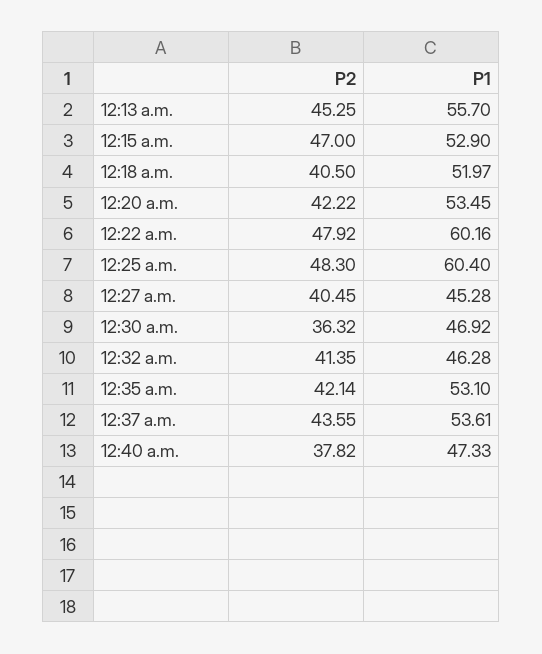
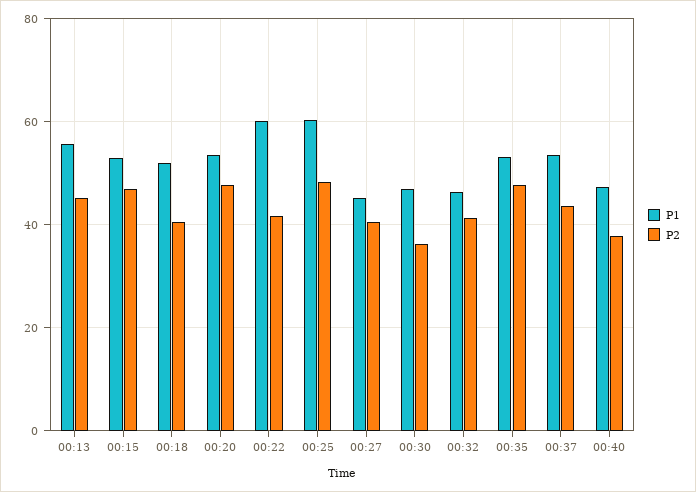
P2, 12:20 a.m.: 42.22 -> 48
P2, 12:22 a.m.: 47.92 -> 42
P2, 12:35 a.m.: 42.14 -> 48

